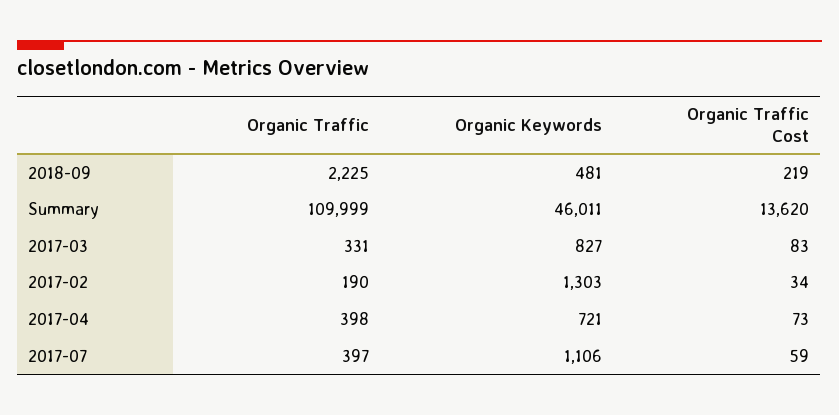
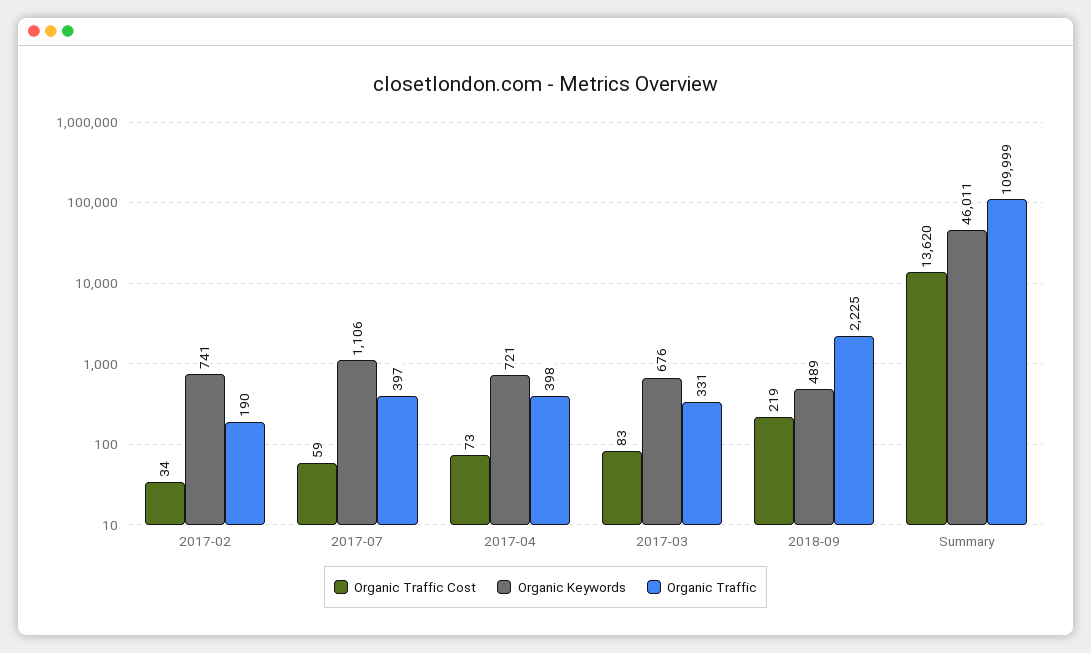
Organic Keywords, 2018-09: 481 -> 489
Organic Keywords, 2017-03: 827 -> 676
Organic Keywords, 2017-02: 1303 -> 741

